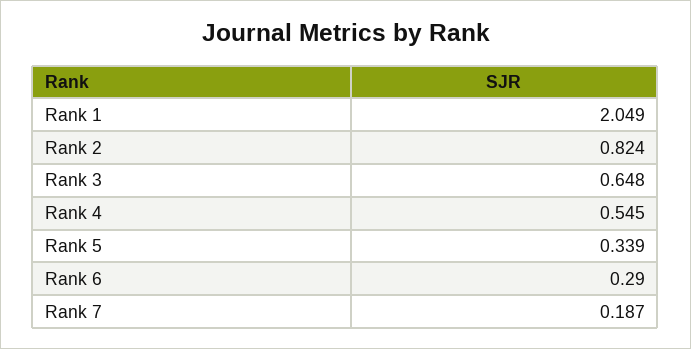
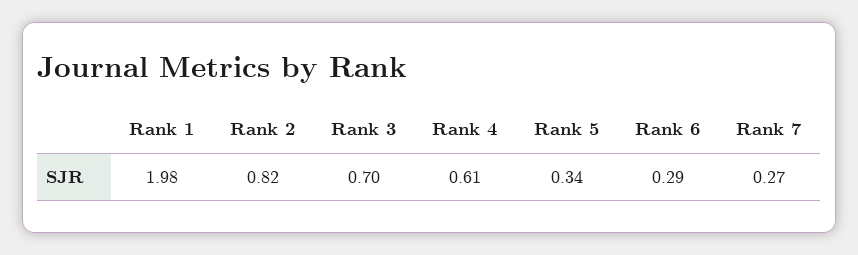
Rank 1: 2.049 -> 1.98
Rank 3: 0.648 -> 0.7
Rank 4: 0.545 -> 0.61
Rank 7: 0.187 -> 0.27

